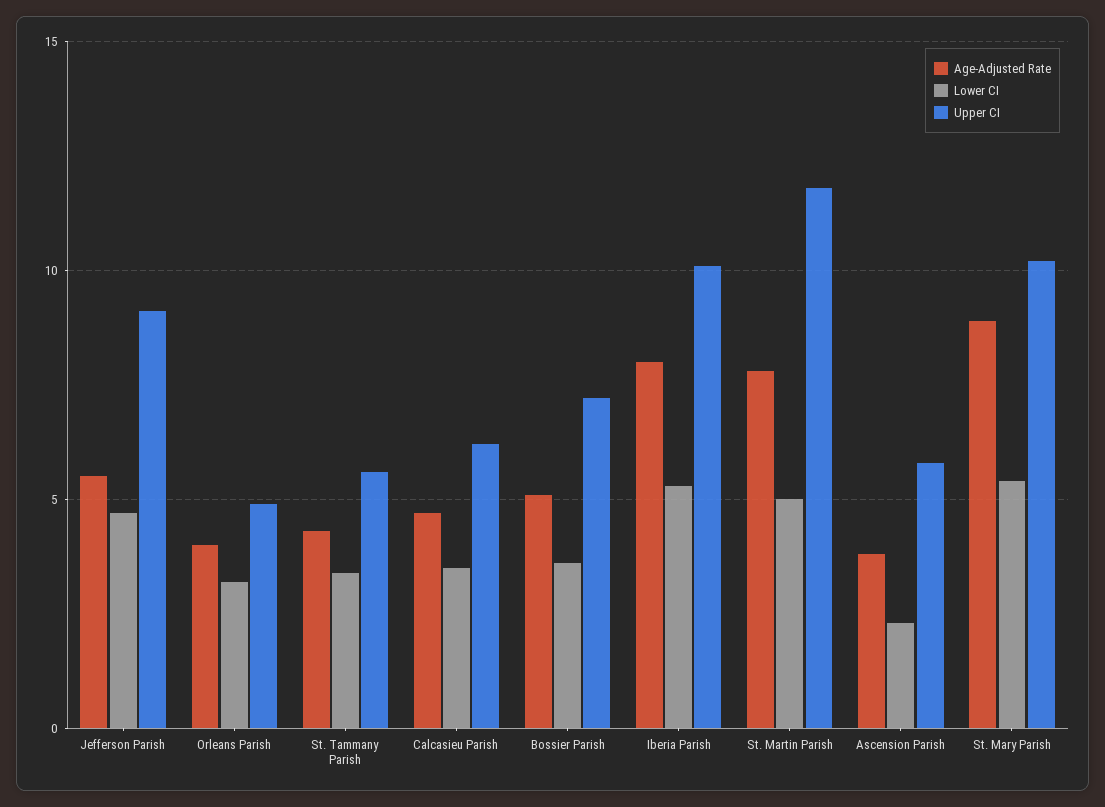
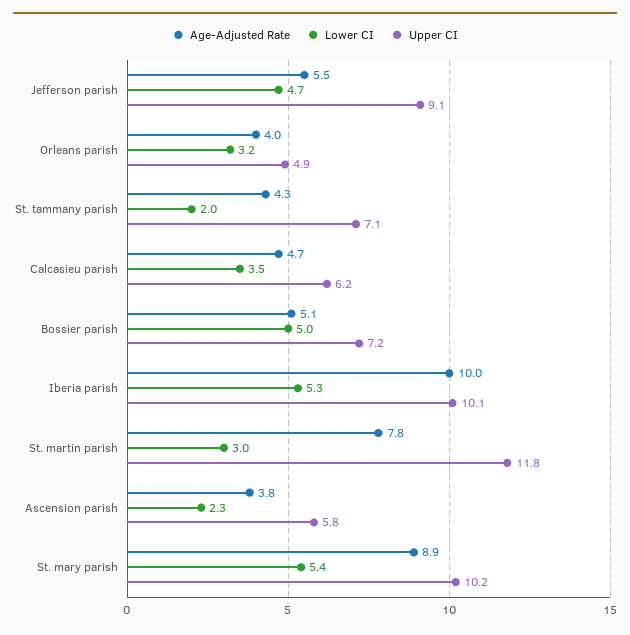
Lower CI, St. Tammany Parish: 3.5 -> 2
Upper CI, St. Tammany Parish: 5.5 -> 7.1
Lower CI, Bossier Parish: 3.5 -> 5
Age-Adjusted Rate, Iberia Parish: 8 -> 10
Lower CI, St. Martin Parish: 5 -> 3

